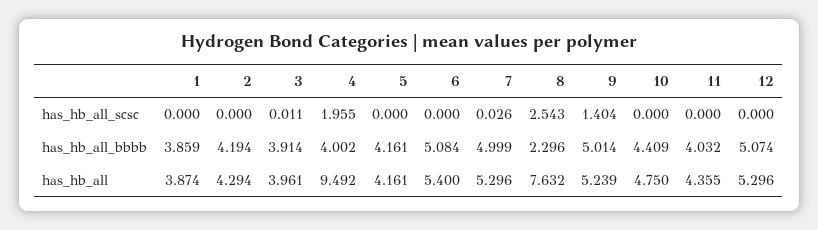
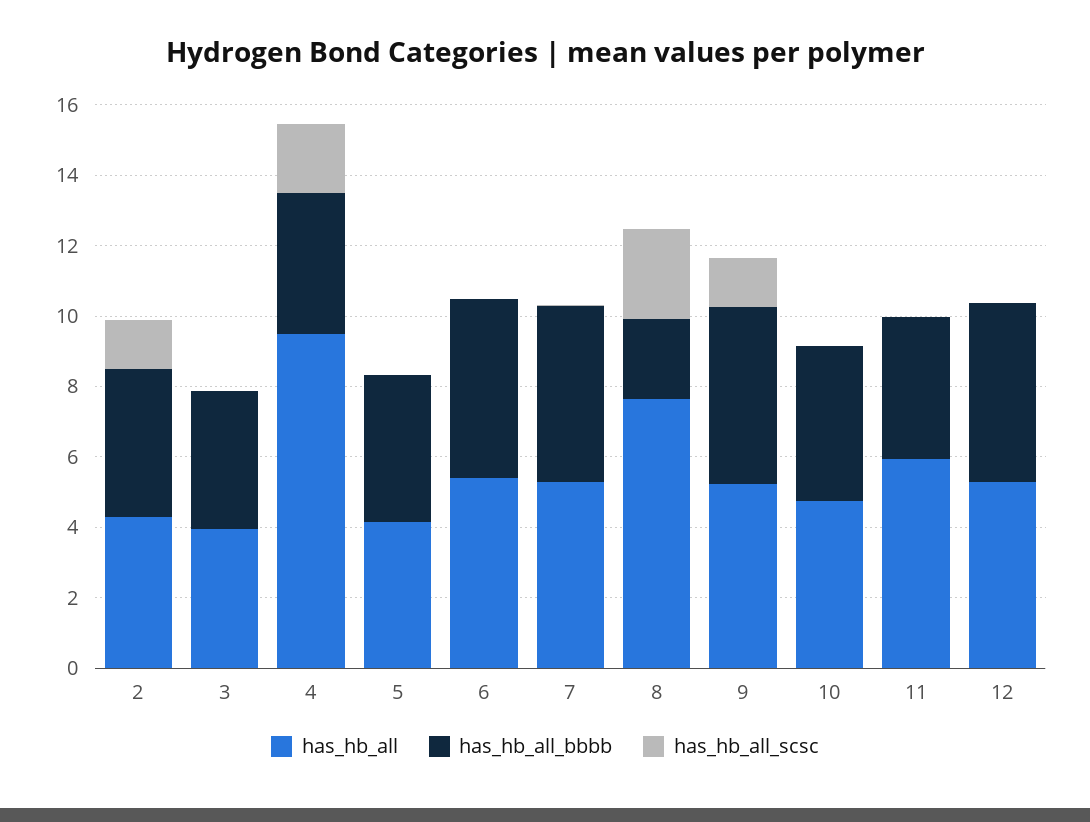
has_hb_all_scsc, 1: 0 -> none
has_hb_all_scsc, 2: 0 -> 1.5
has_hb_all_bbbb, 1: 3.859 -> none
has_hb_all, 1: 3.874 -> none
has_hb_all, 11: 4.355 -> 6

